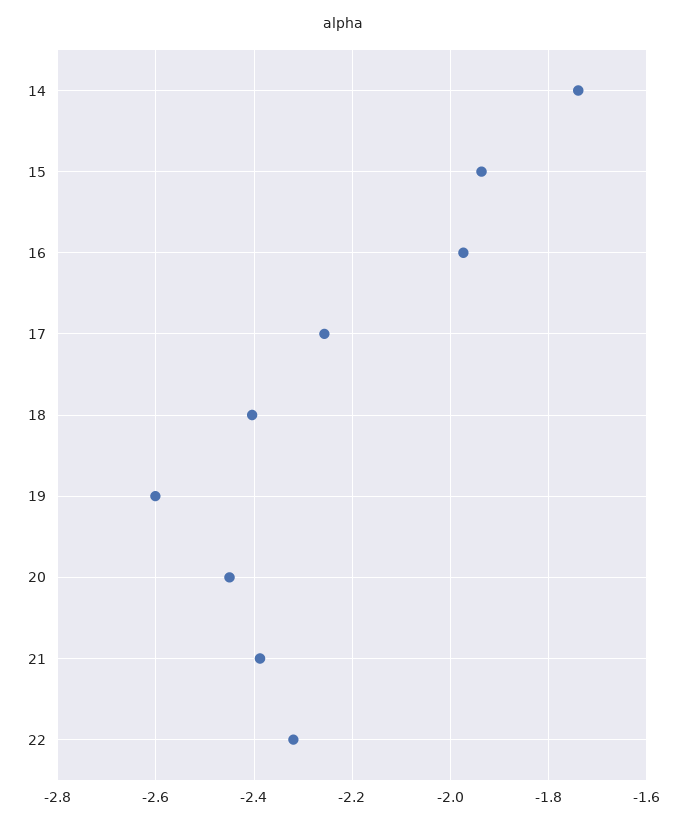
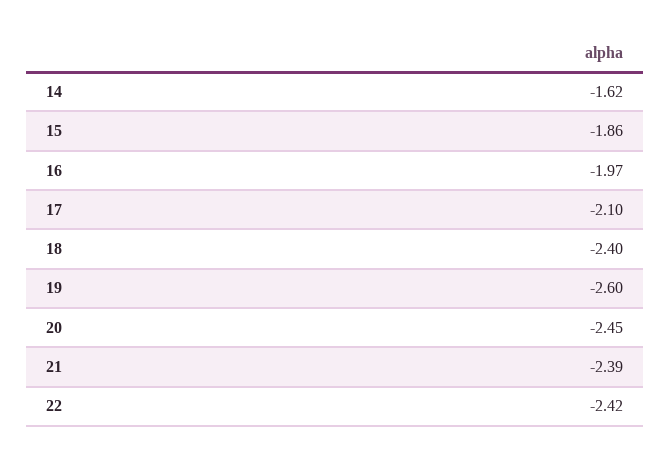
14: -1.74 -> -1.62
15: -1.94 -> -1.86
17: -2.26 -> -2.1
22: -2.32 -> -2.42

